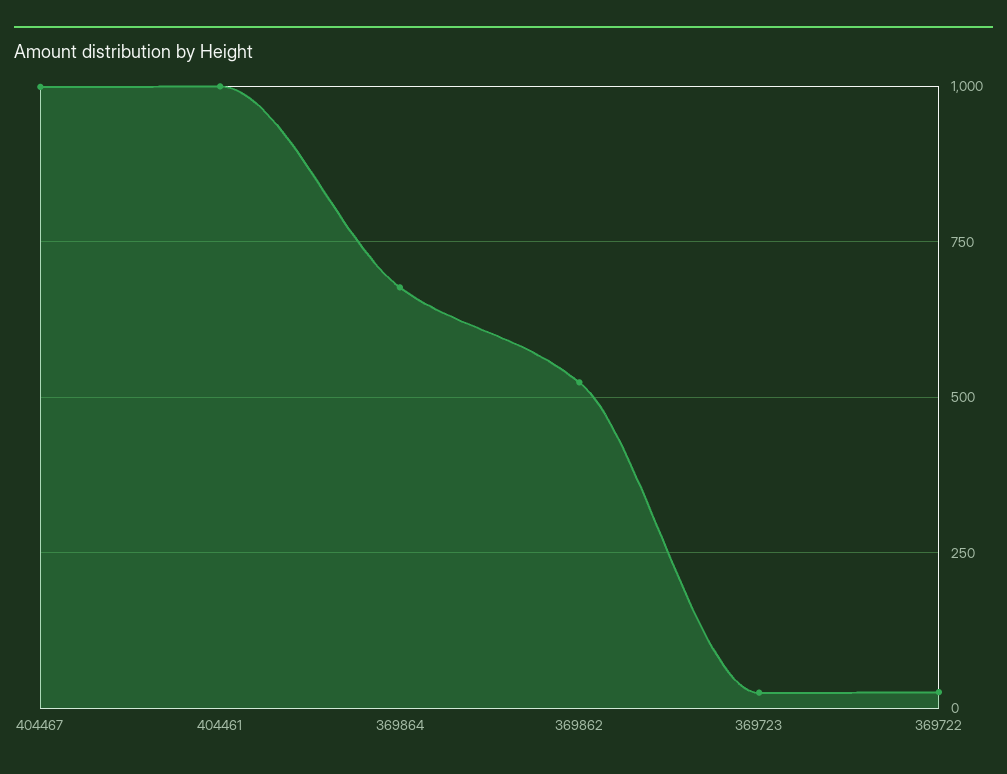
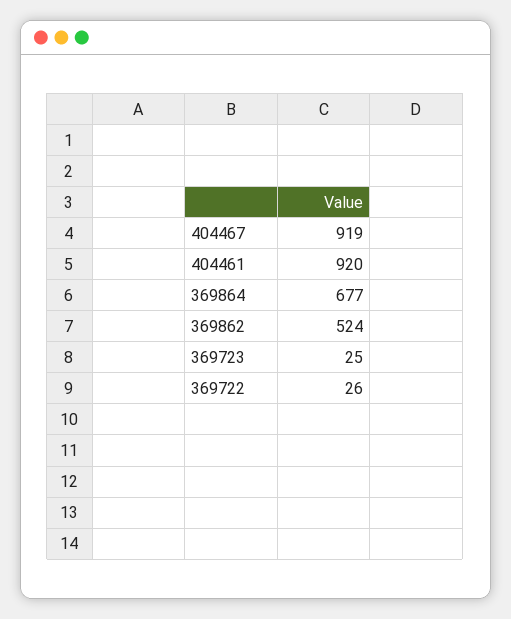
404467: 1000 -> 919
404461: 1000 -> 920

